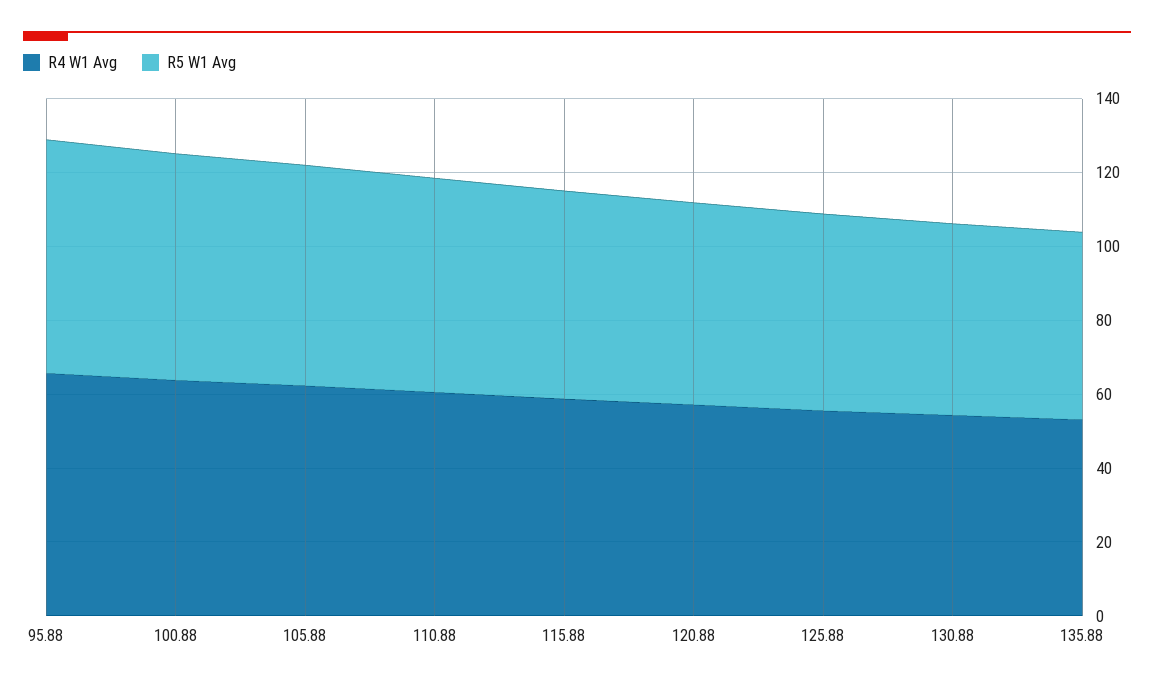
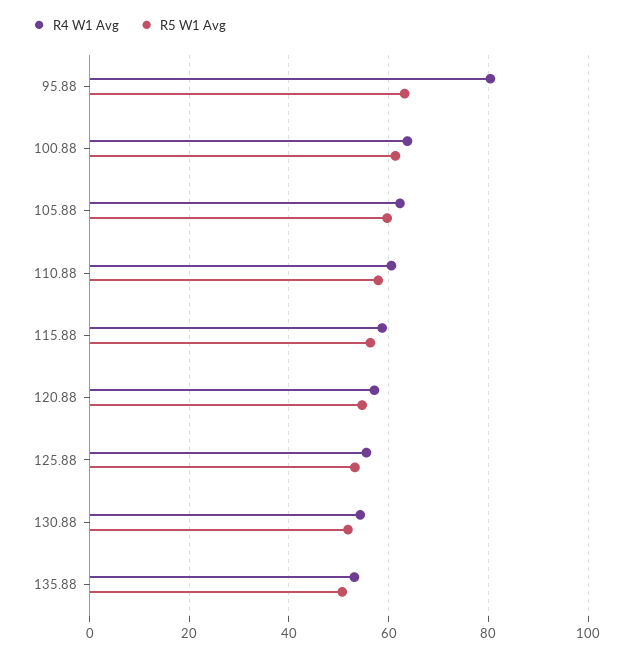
R4 W1 Avg, 95.88: 65 -> 80

